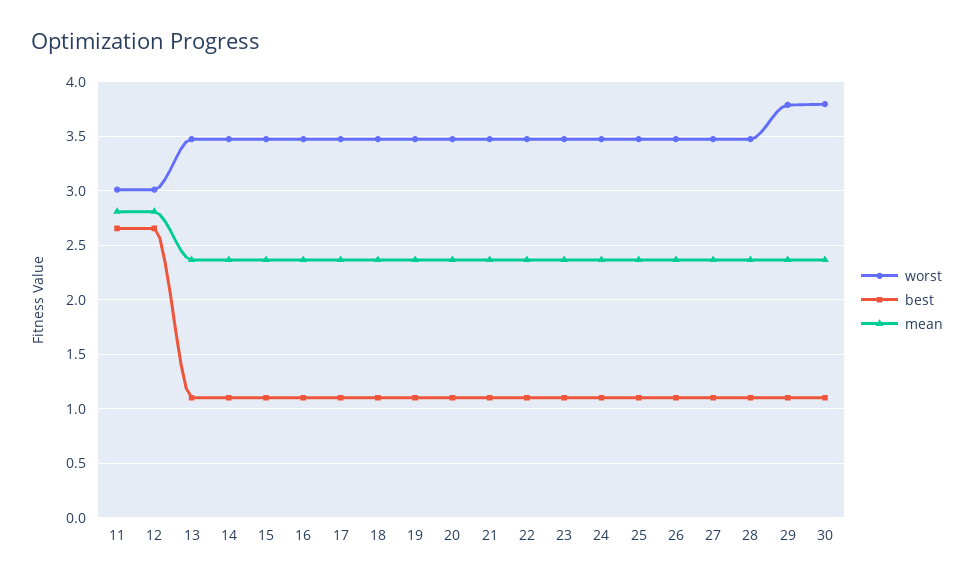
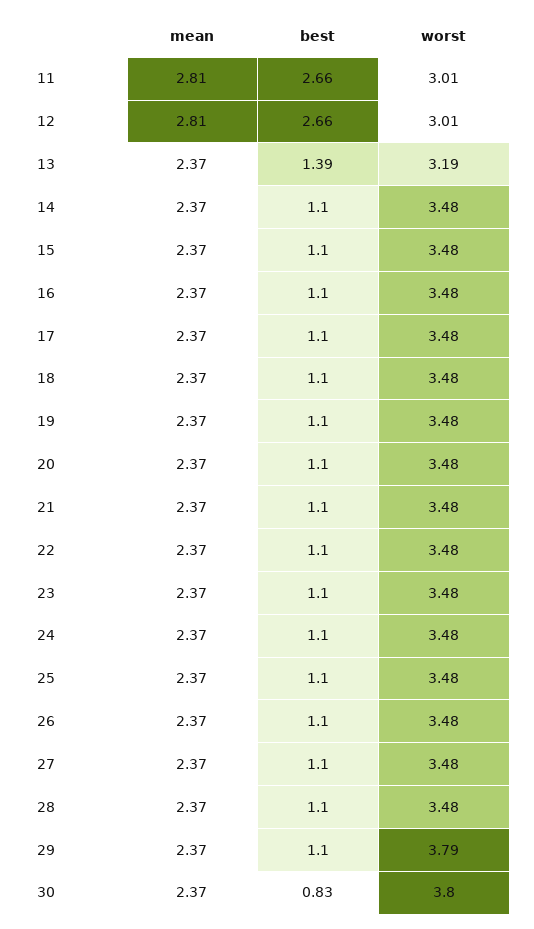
worst, 13: 3.5 -> 3.19
best, 13: 1.1 -> 1.39
best, 30: 1.1 -> 0.83

